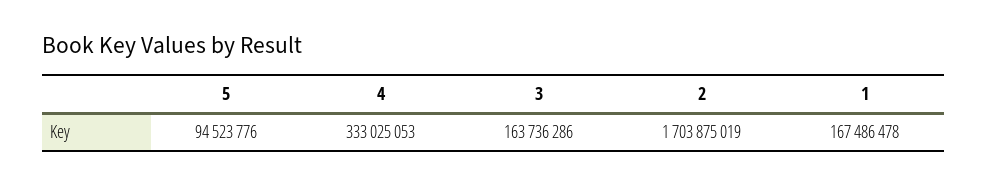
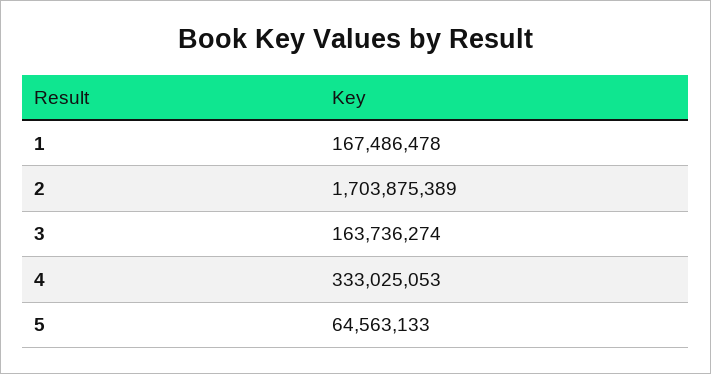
5: 94523776 -> 64563133
3: 163736286 -> 163736274
2: 1703875019 -> 1703875389

